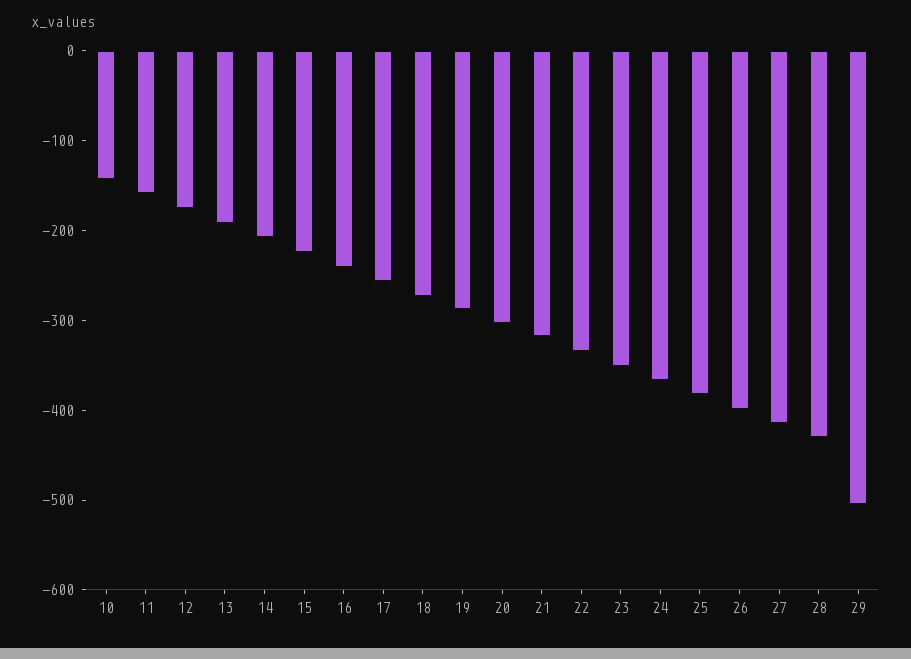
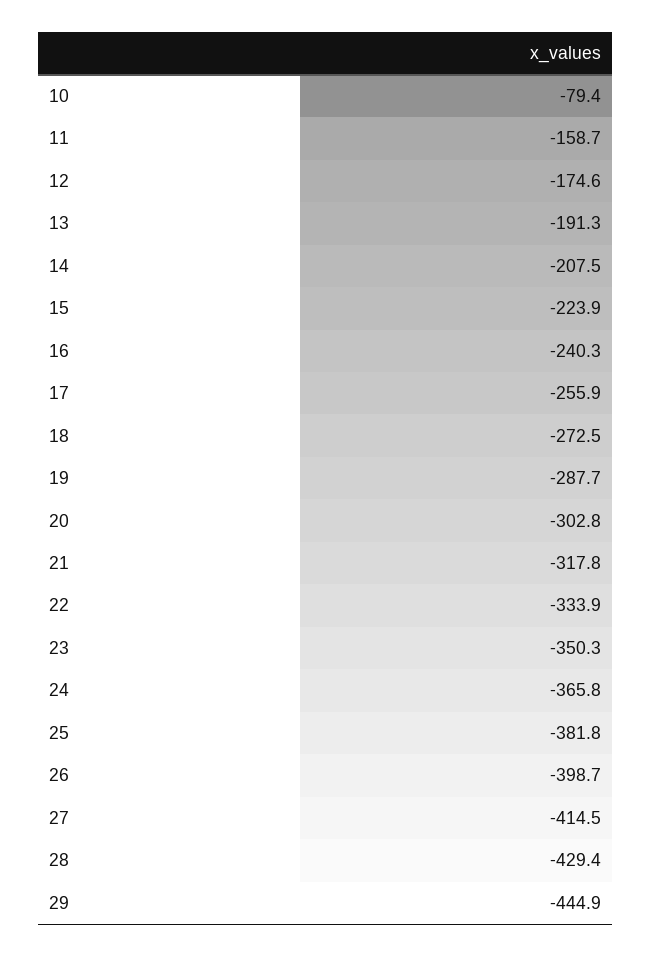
10: -140 -> -79.4
29: -500 -> -444.9

